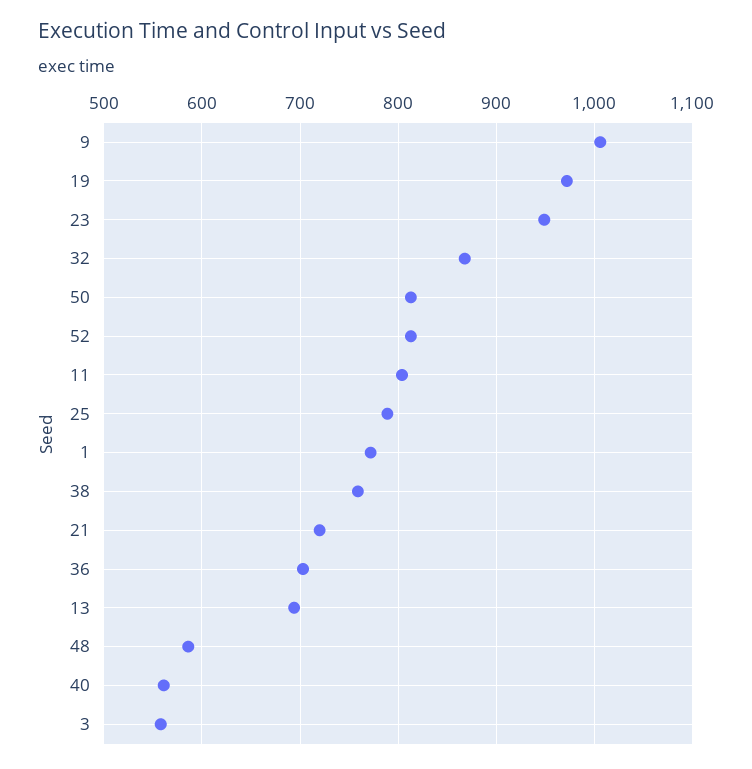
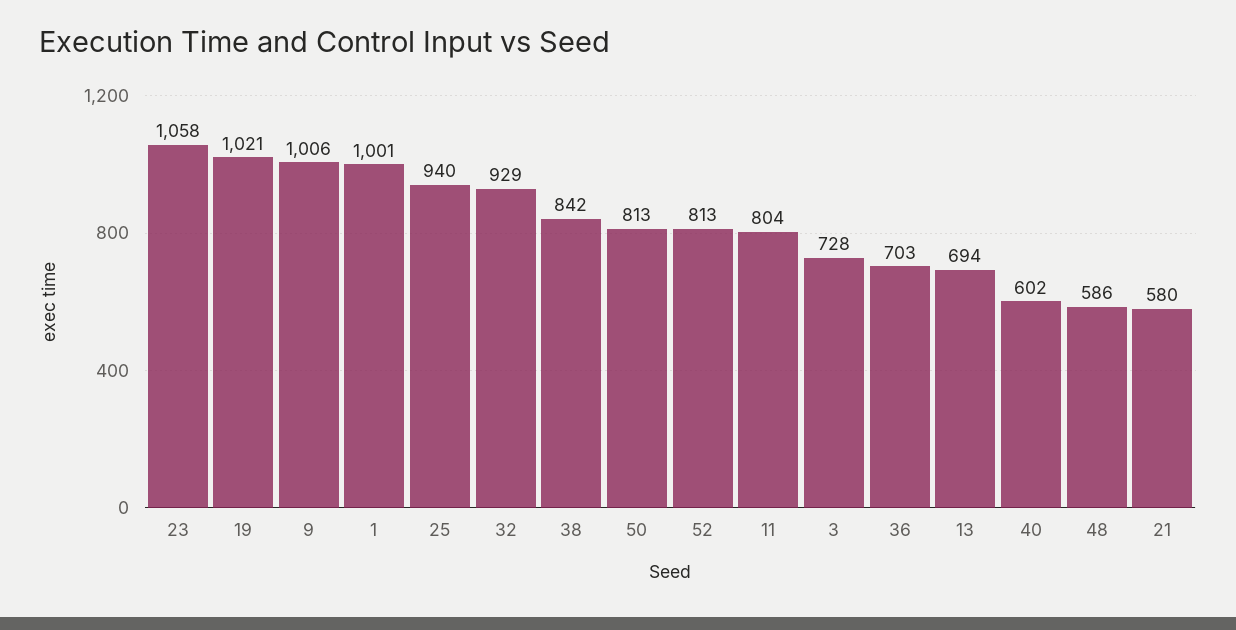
19: 970 -> 1021
23: 950 -> 1058
32: 870 -> 929
25: 790 -> 940
1: 770 -> 1001
38: 760 -> 842
21: 720 -> 580
40: 560 -> 602
3: 560 -> 728

